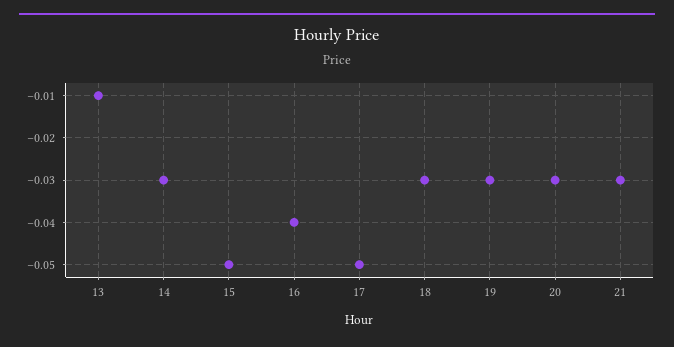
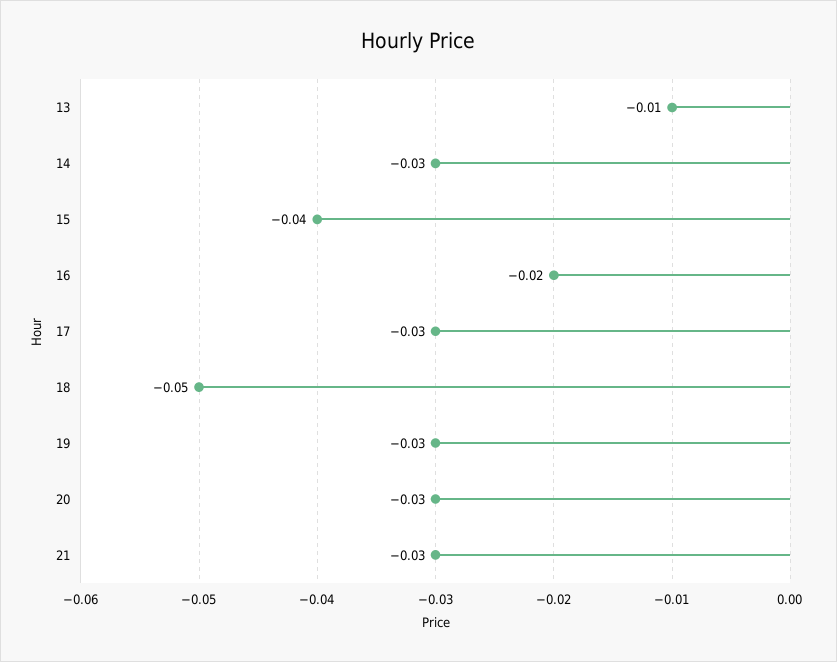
15: -0.05 -> -0.04
16: -0.04 -> -0.02
17: -0.05 -> -0.03
18: -0.03 -> -0.05

